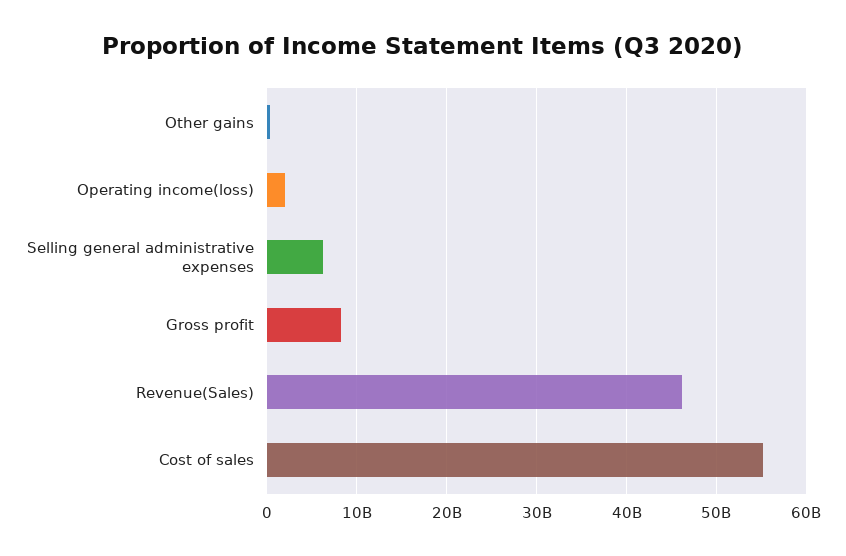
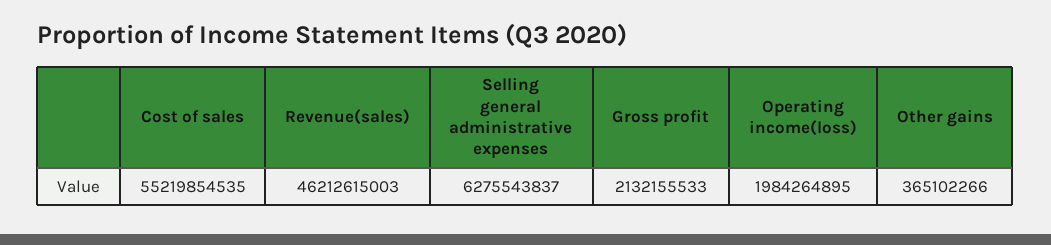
Gross profit: 8000000000 -> 2132155533

